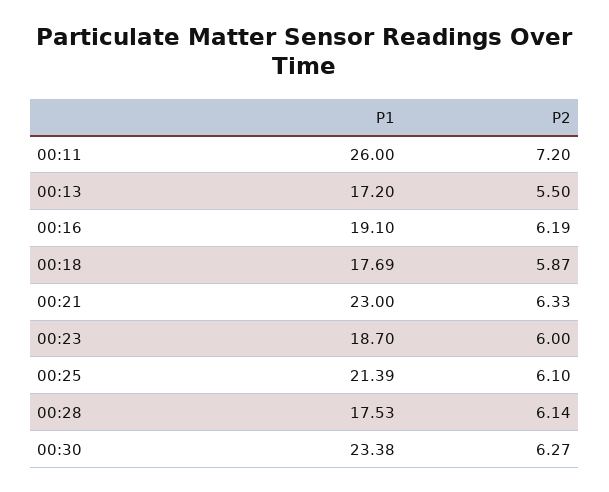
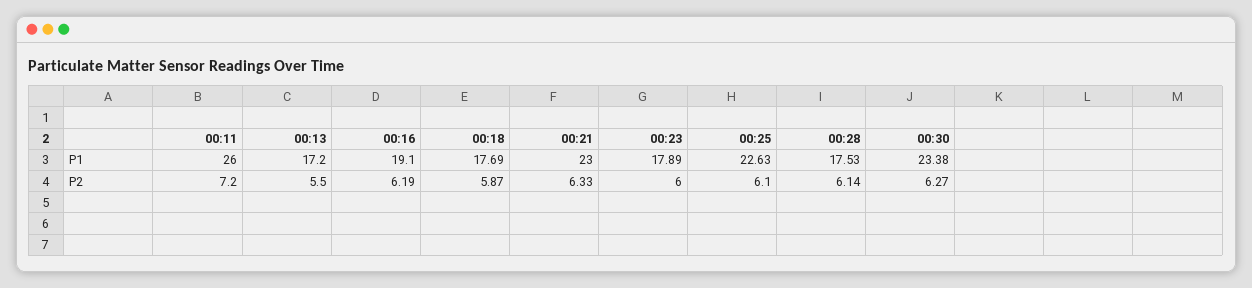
P1, 00:23: 18.7 -> 17.89
P1, 00:25: 21.39 -> 22.63

